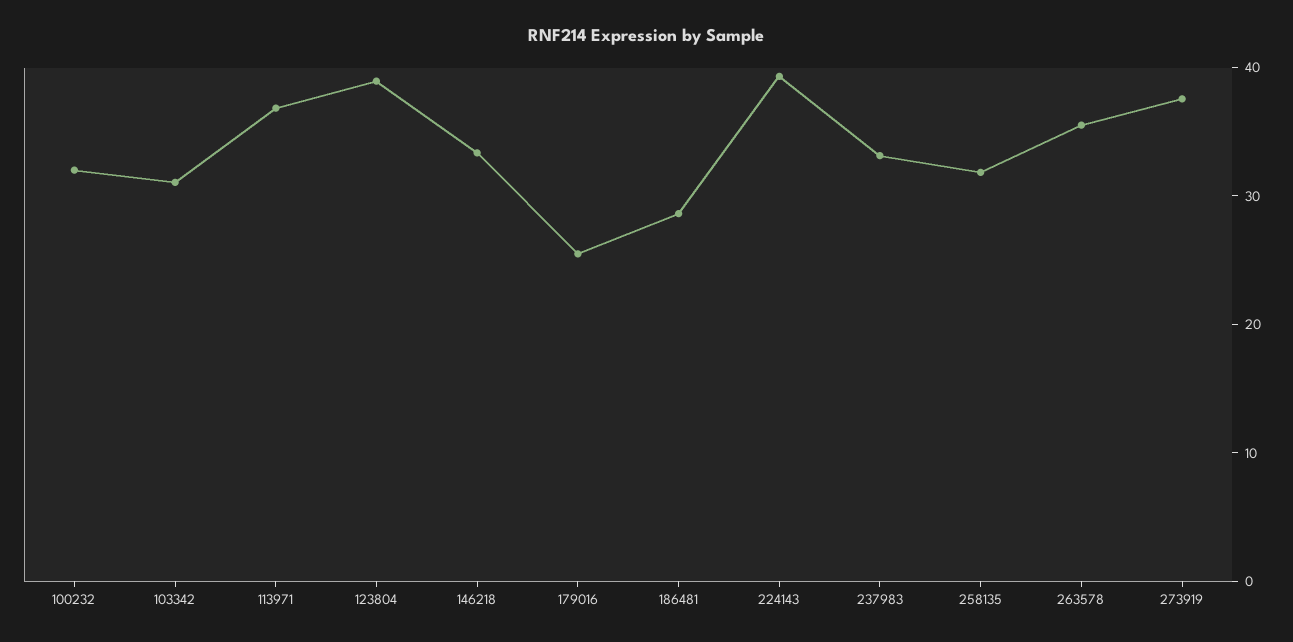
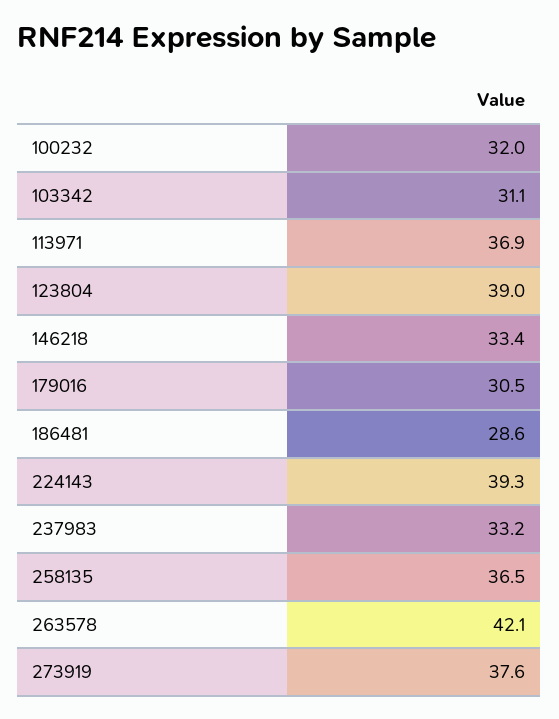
179016: 26 -> 30.5
258135: 32 -> 36.5
263578: 36 -> 42.1

